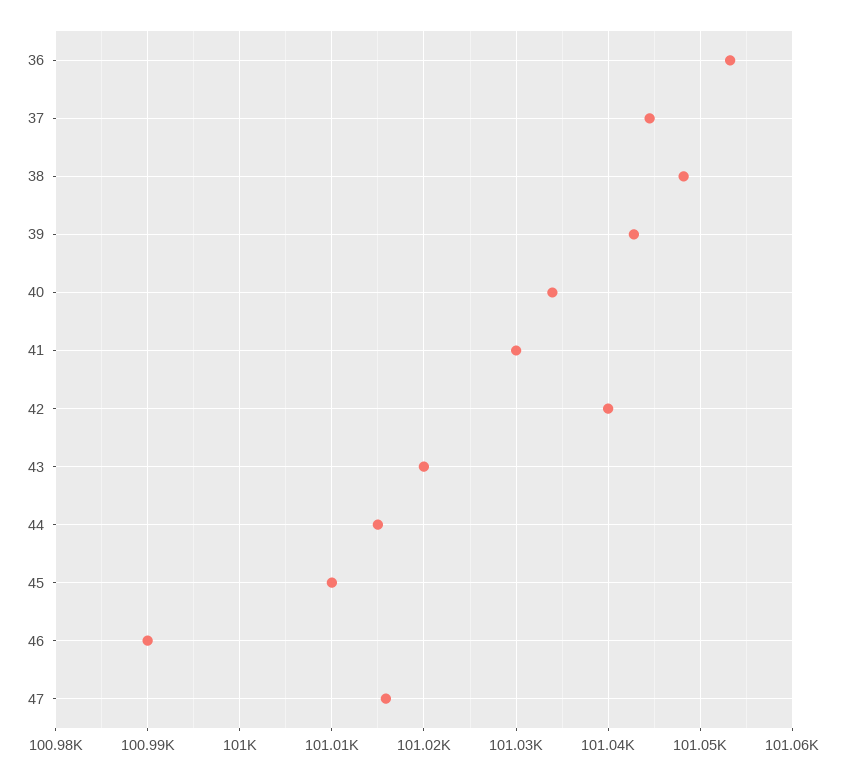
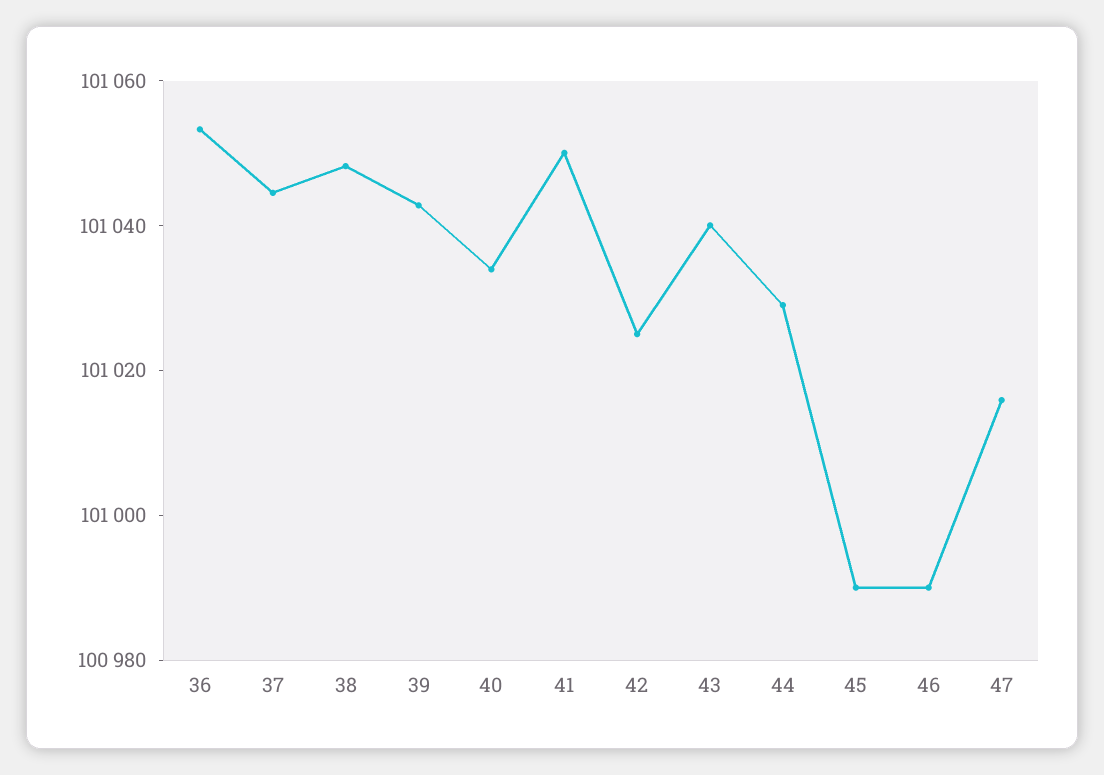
41: 101030 -> 101050
42: 101040 -> 101025
43: 101020 -> 101040
44: 101015 -> 101030
45: 101010 -> 100990

